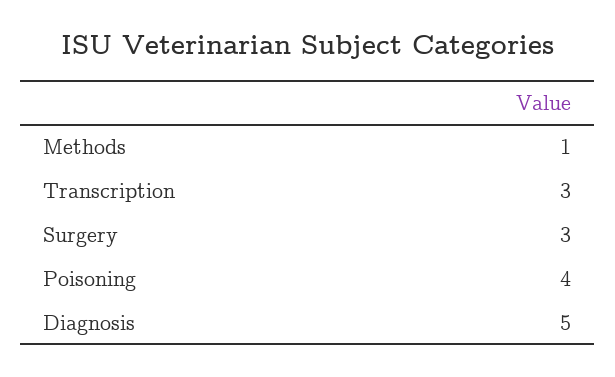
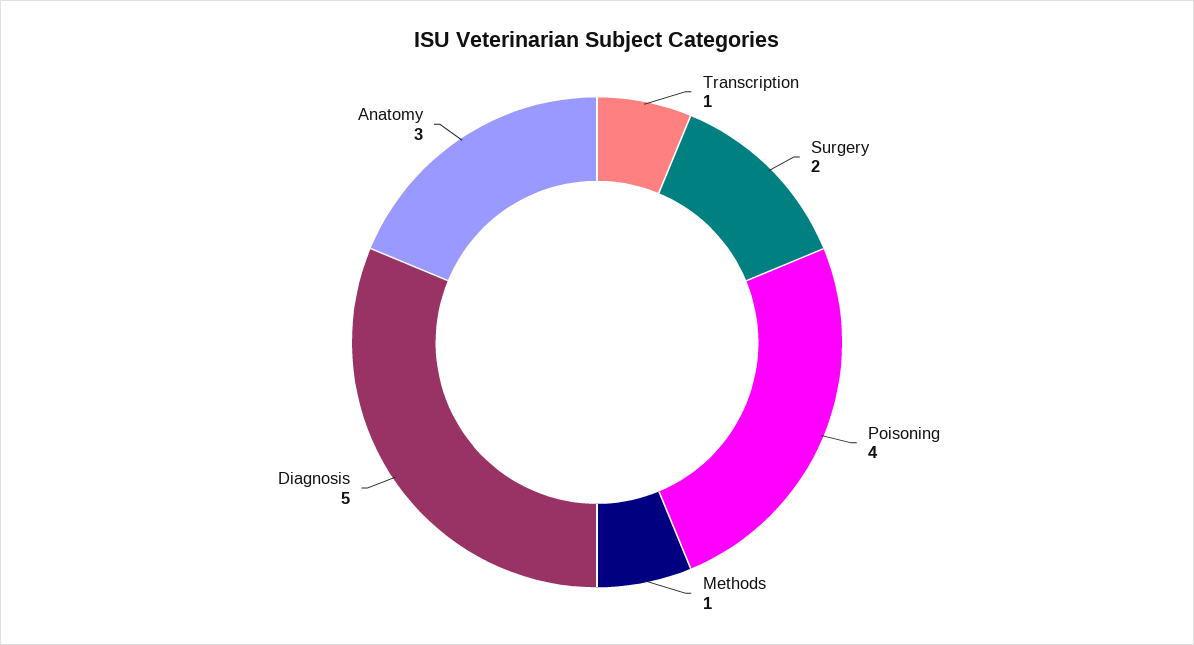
Transcription: 3 -> 1
Surgery: 3 -> 2
Anatomy: none -> 3

